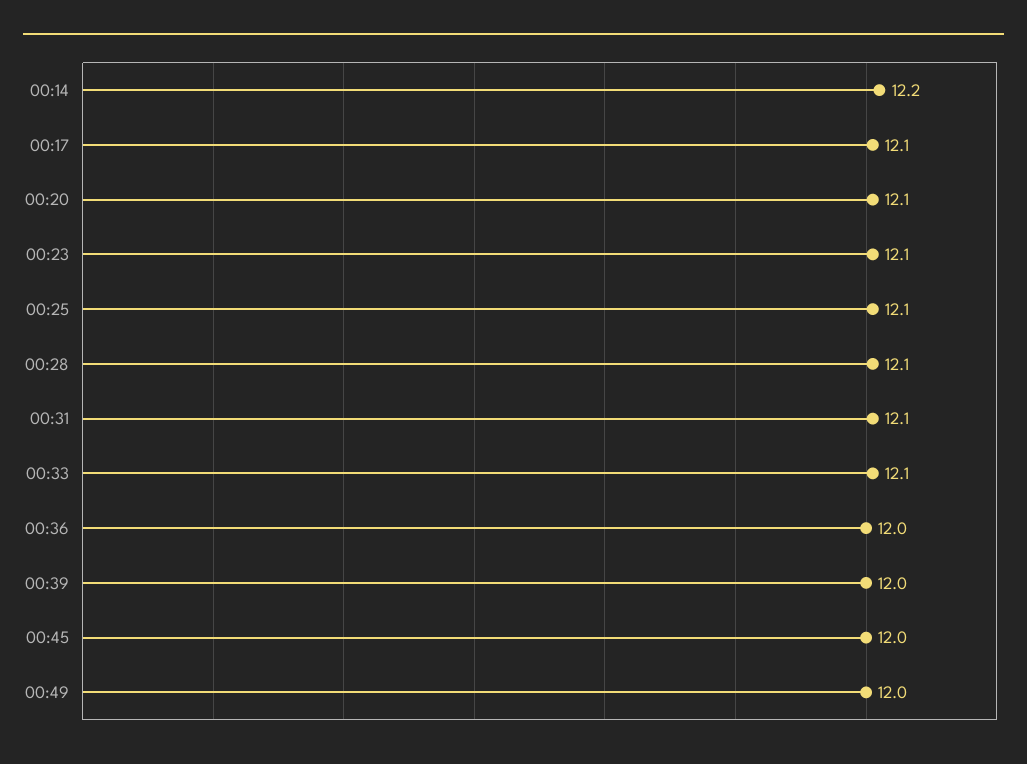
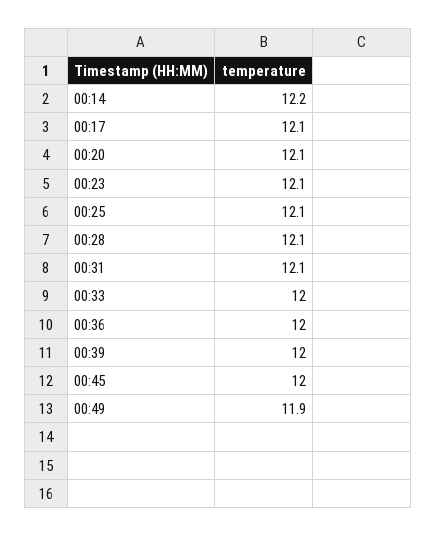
00:33: 12.1 -> 12
00:49: 12 -> 11.9

